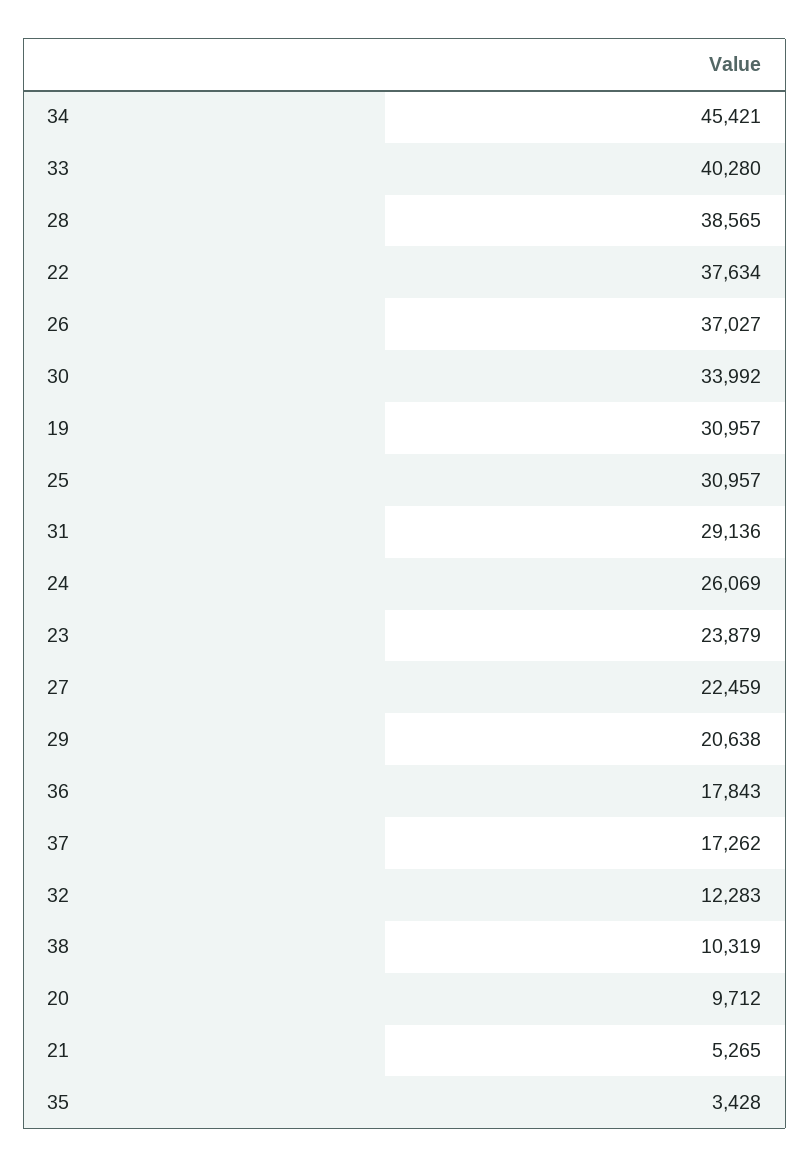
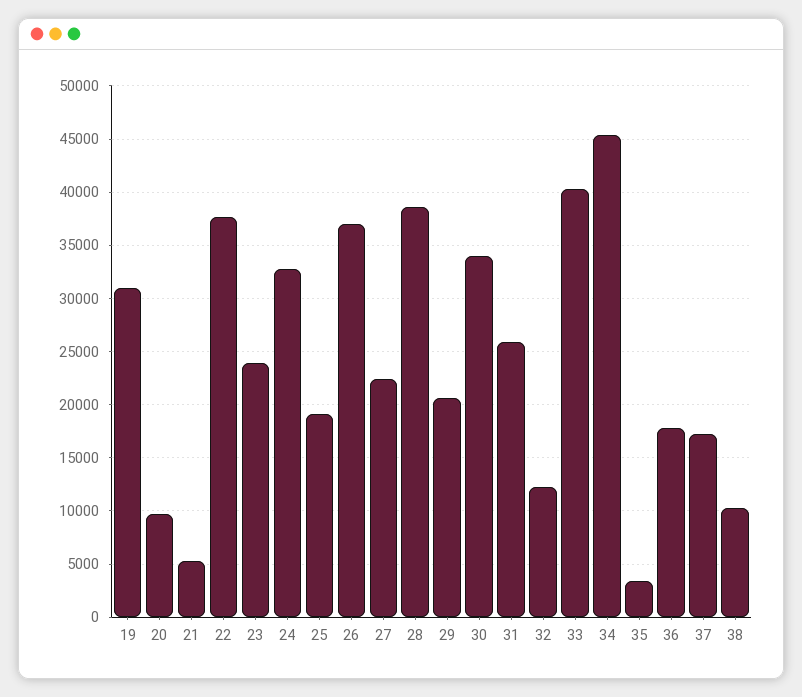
25: 30957 -> 19000
31: 29136 -> 26000
24: 26069 -> 33000

